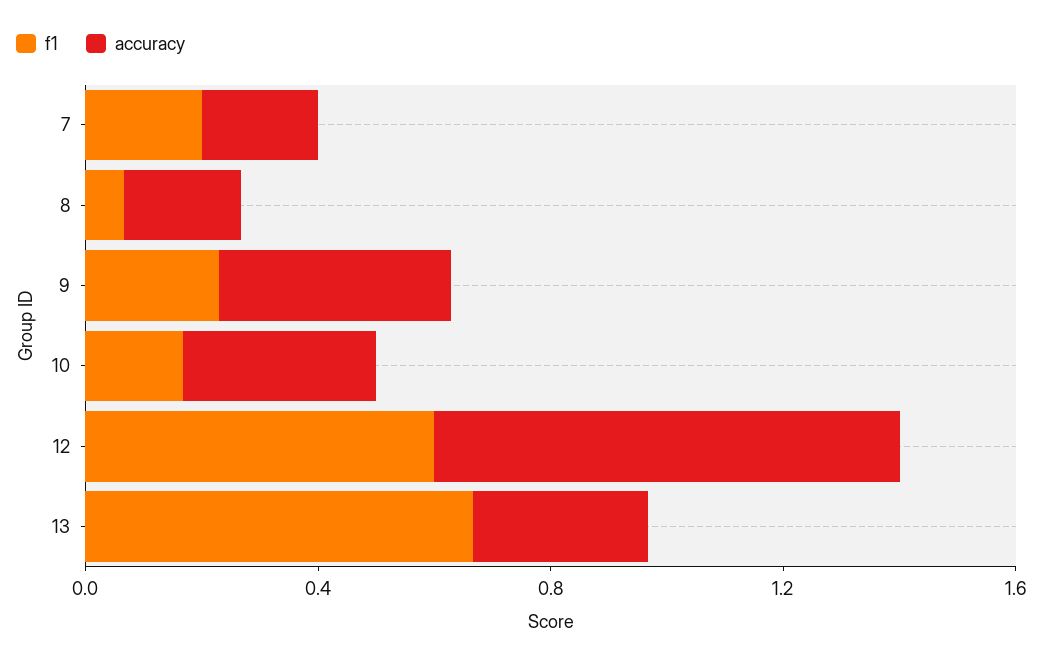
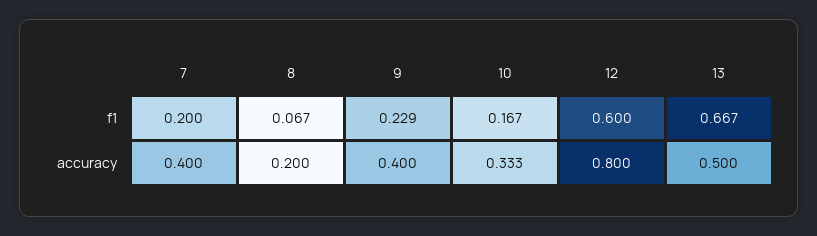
accuracy, 7: 0.2 -> 0.4
accuracy, 13: 0.3 -> 0.5

